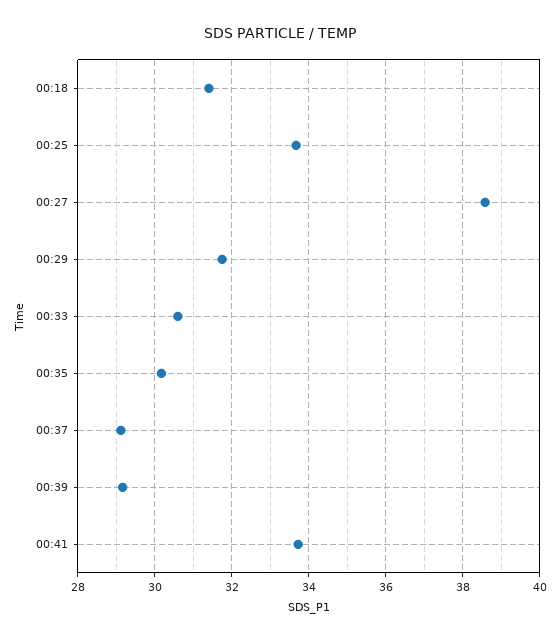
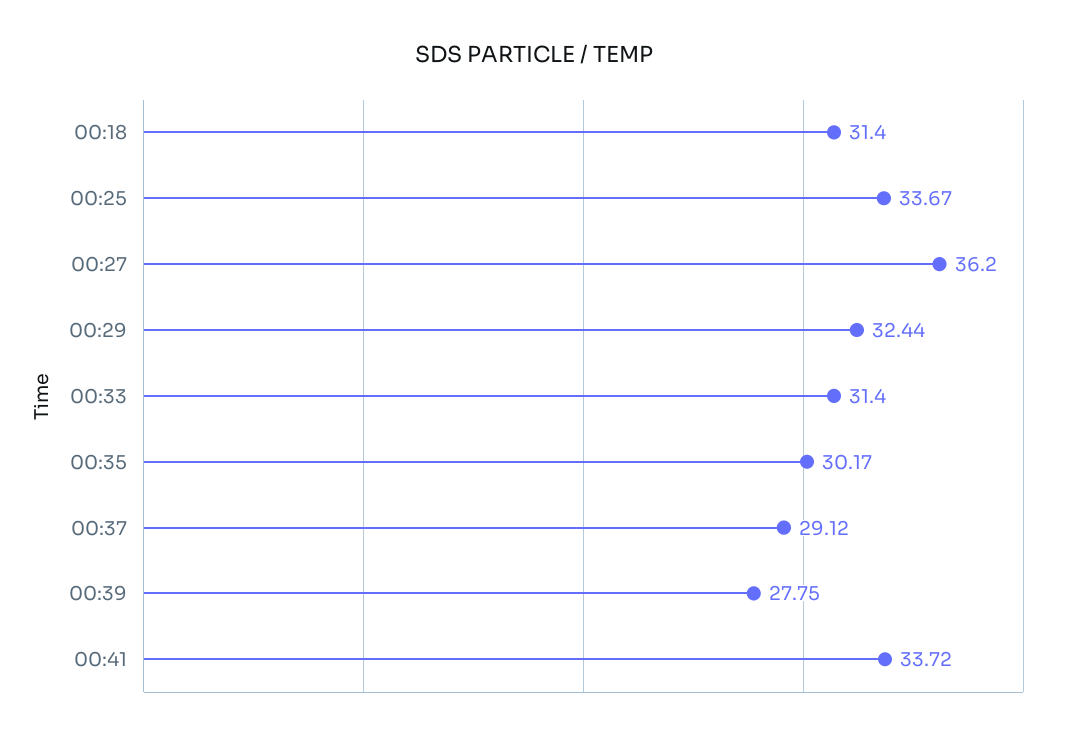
00:27: 38.6 -> 36.2
00:29: 31.8 -> 32.44
00:33: 30.6 -> 31.4
00:39: 29.2 -> 27.75

